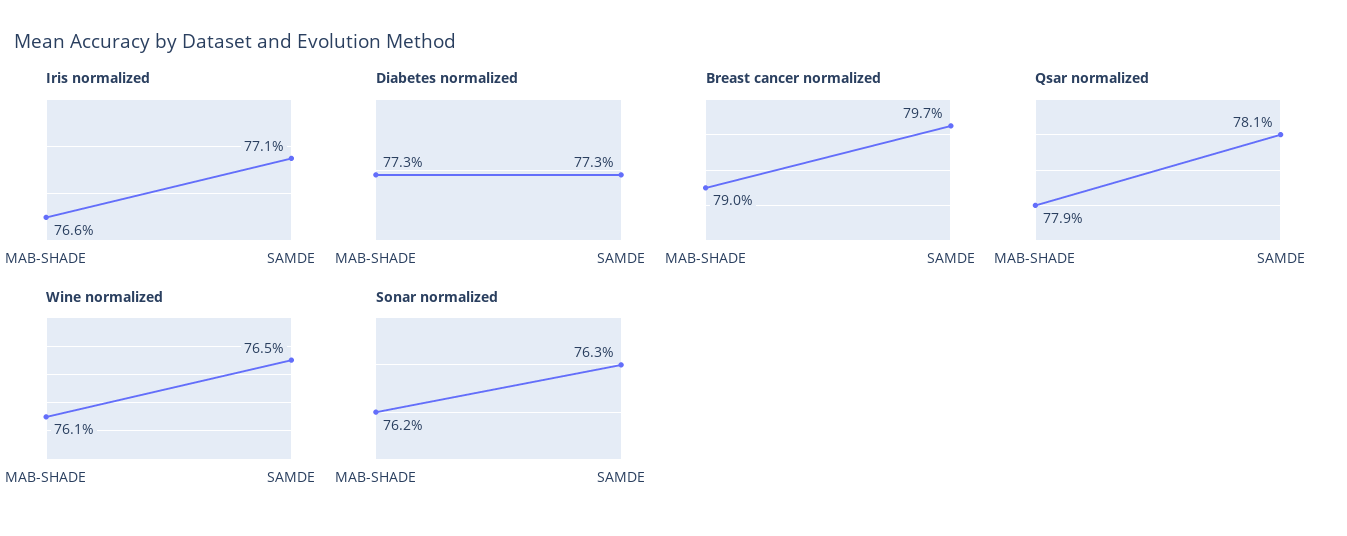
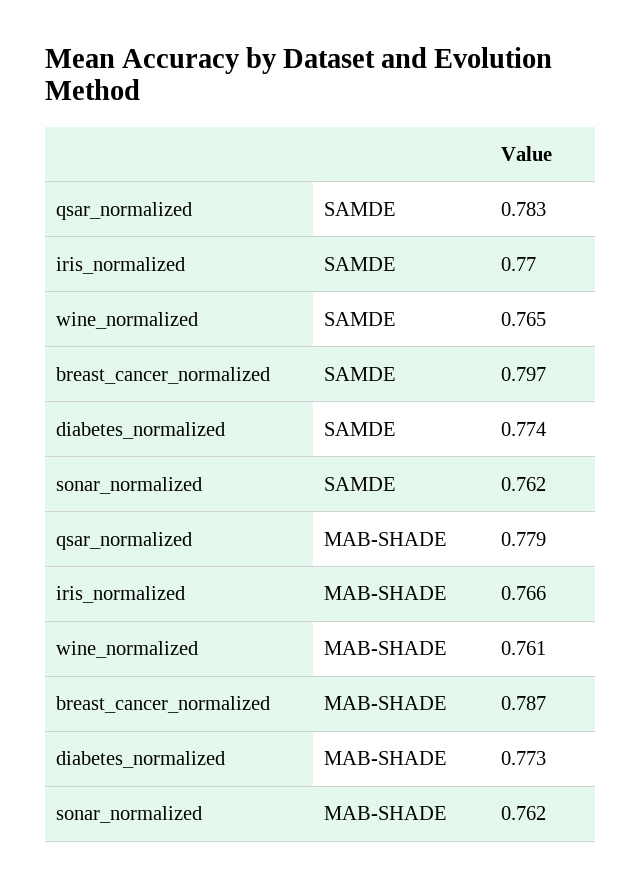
Iris normalized, SAMDE: 0.771 -> 0.77
Diabetes normalized, SAMDE: 0.773 -> 0.774
Breast cancer normalized, MAB-SHADE: 0.79 -> 0.787
Qsar normalized, SAMDE: 0.781 -> 0.783
Sonar normalized, SAMDE: 0.763 -> 0.762

